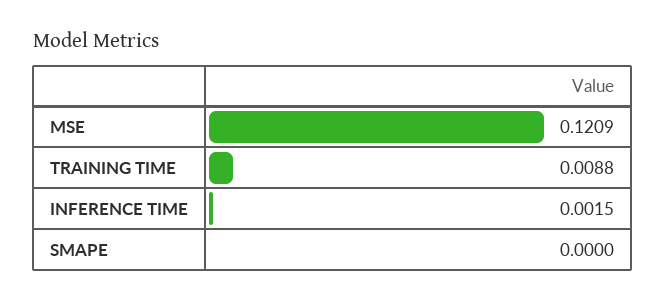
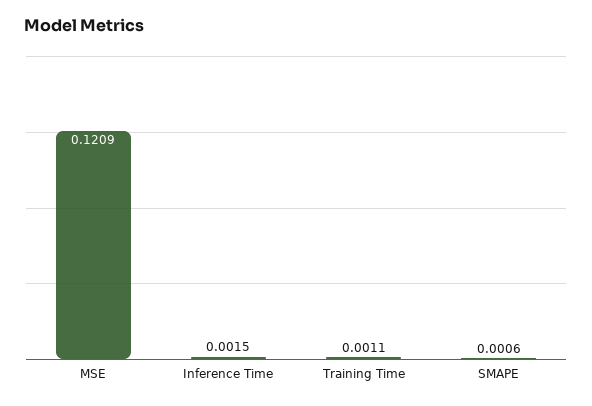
TRAINING TIME: 0.0088 -> 0.0011
SMAPE: 0 -> 0.0006

